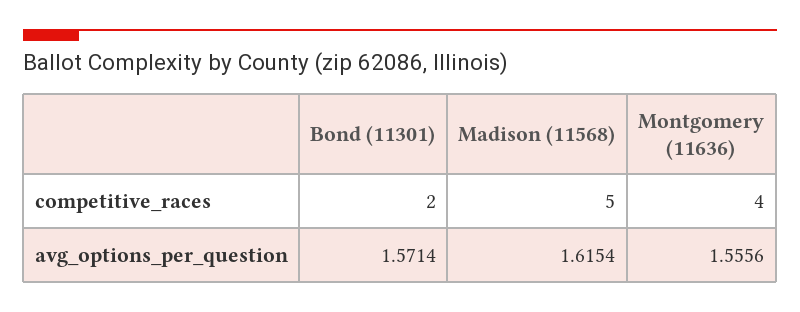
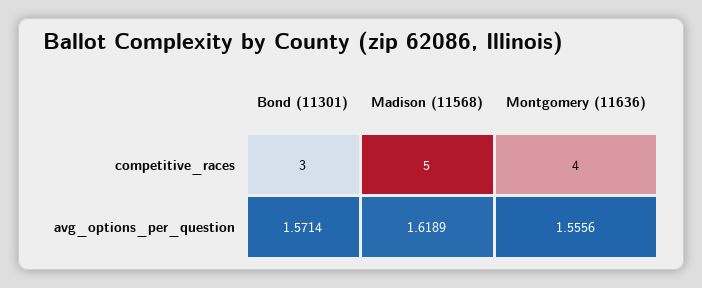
Bond (11301), competitive_races: 2 -> 3
Madison (11568), avg_options_per_question: 1.6154 -> 1.6189

